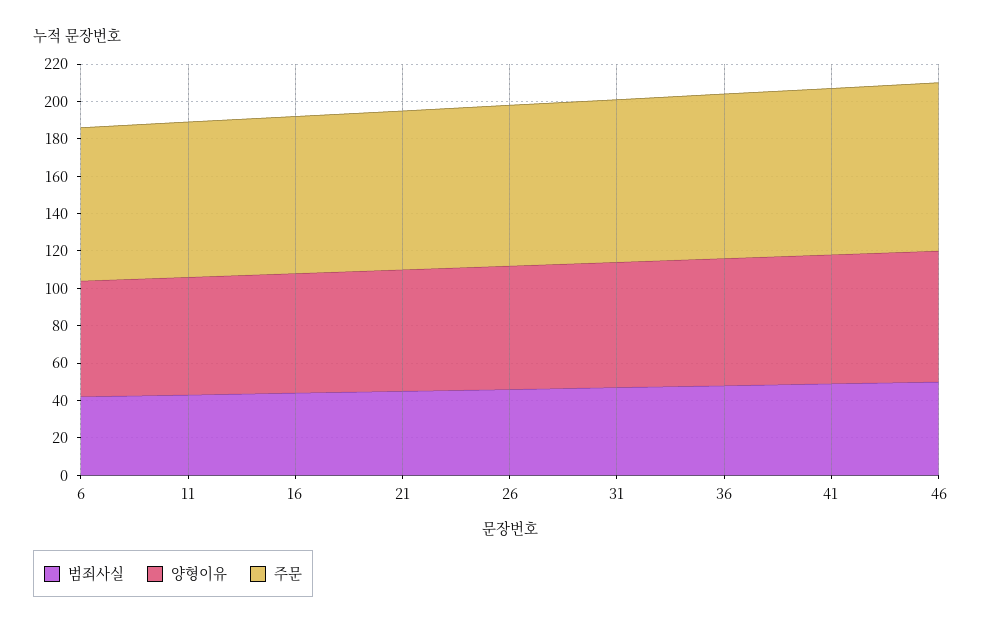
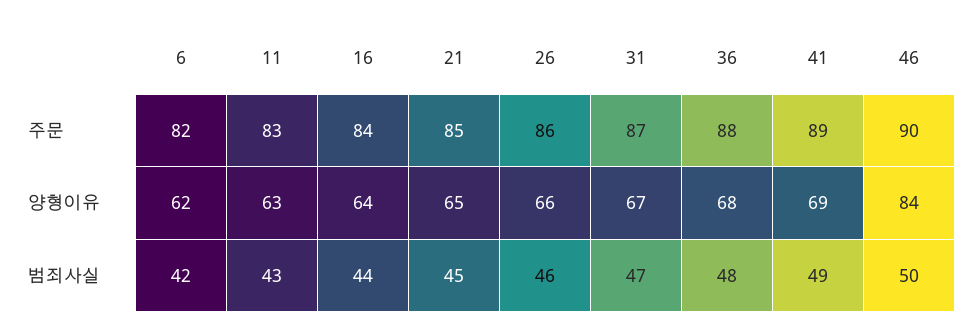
양형이유, 46: 70 -> 84

